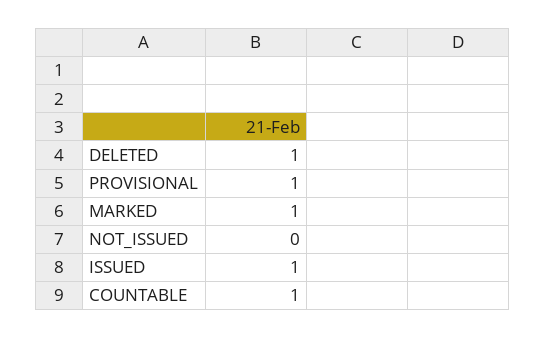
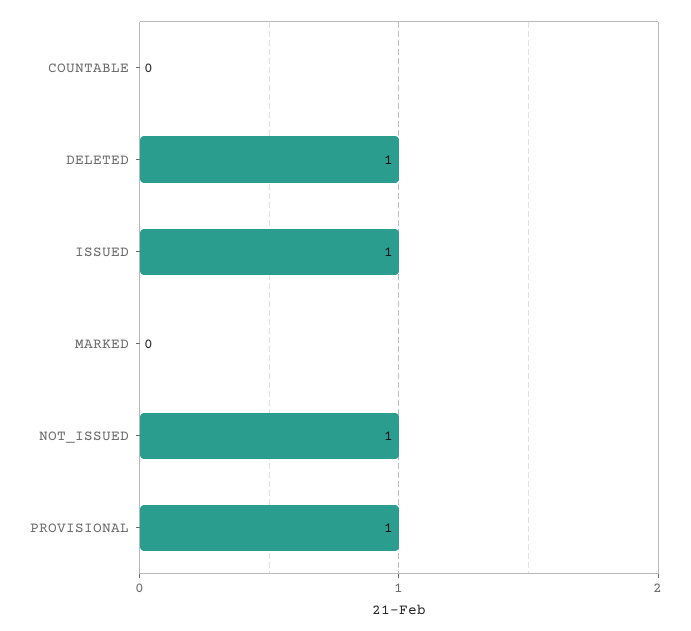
MARKED: 1 -> 0
NOT_ISSUED: 0 -> 1
COUNTABLE: 1 -> 0

